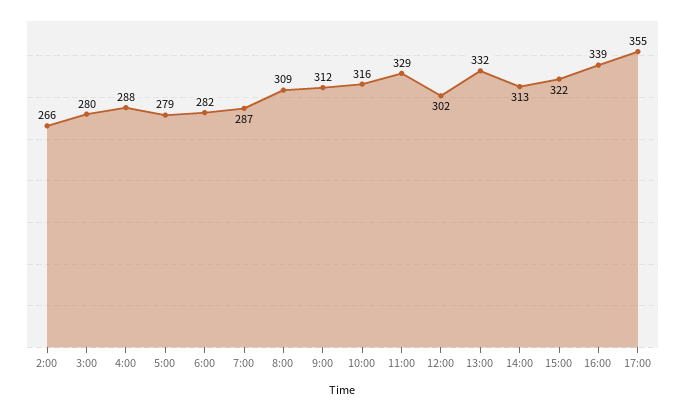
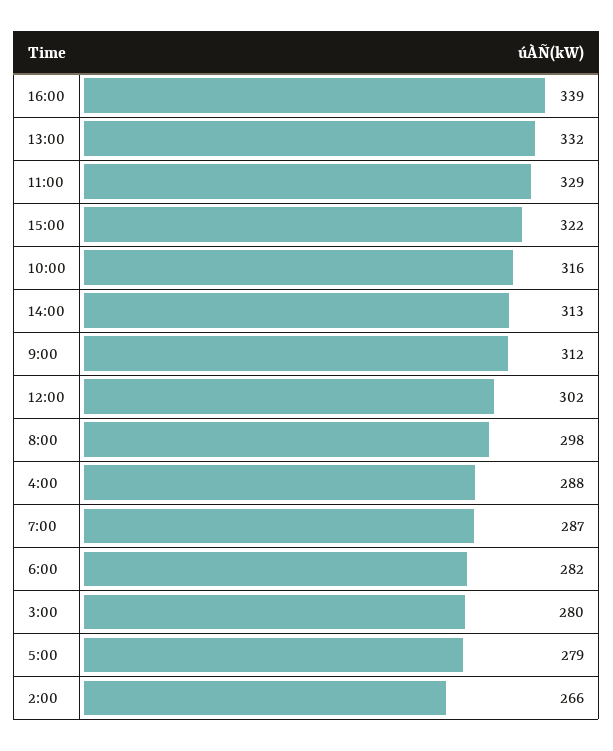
8:00: 309 -> 298
17:00: 355 -> none

